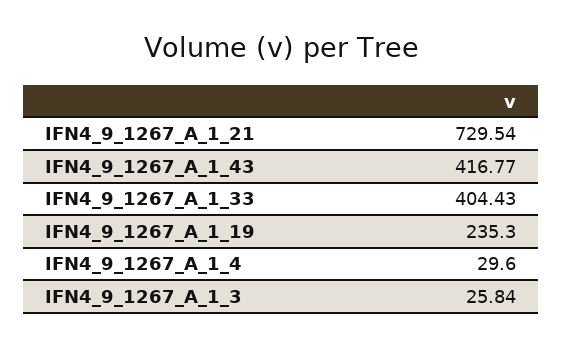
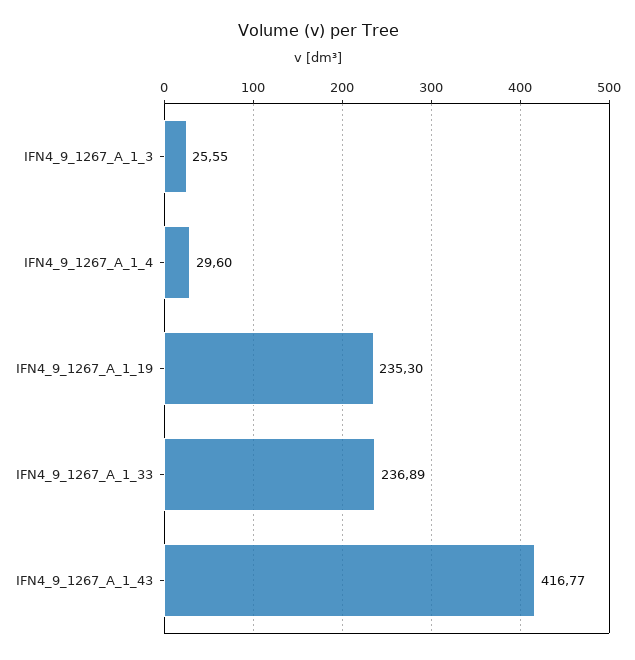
IFN4_9_1267_A_1_21: 729.54 -> none
IFN4_9_1267_A_1_33: 404.43 -> 236.89
IFN4_9_1267_A_1_3: 25.84 -> 25.55

